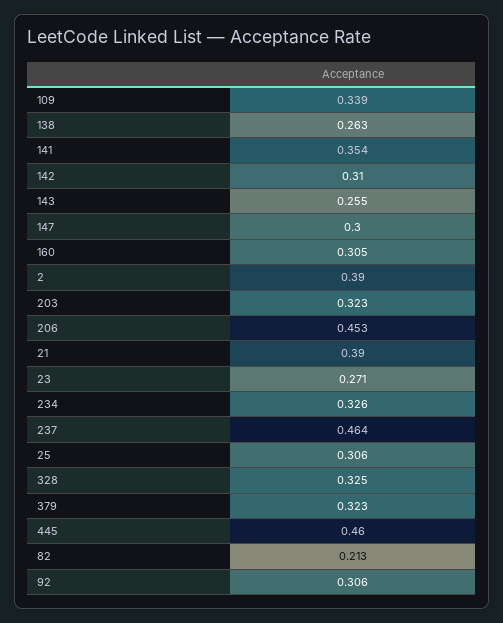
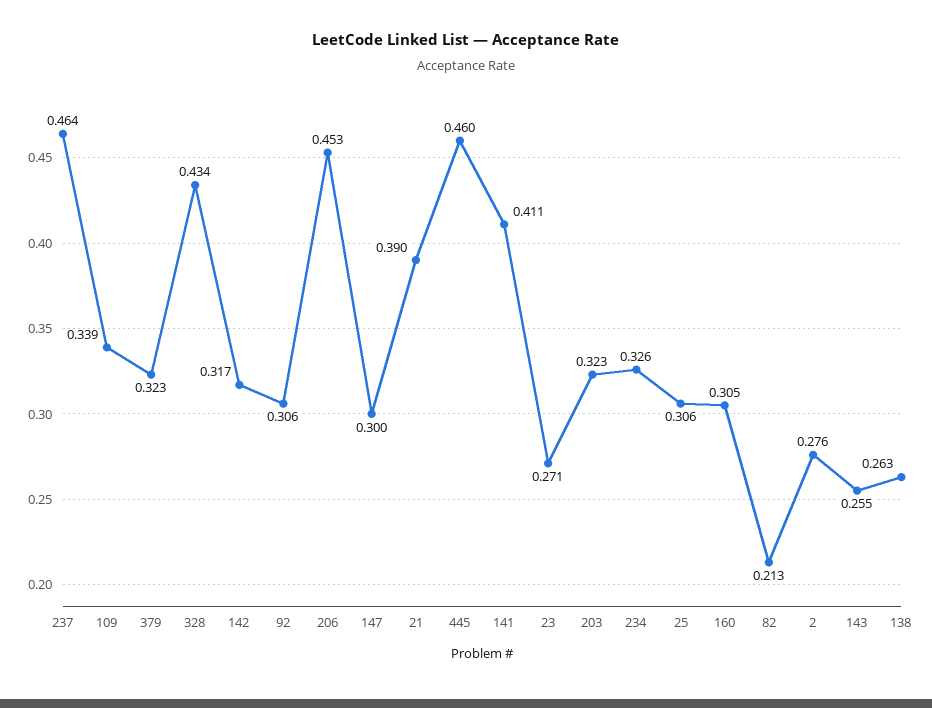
141: 0.354 -> 0.411
142: 0.31 -> 0.317
2: 0.39 -> 0.276
328: 0.325 -> 0.434

